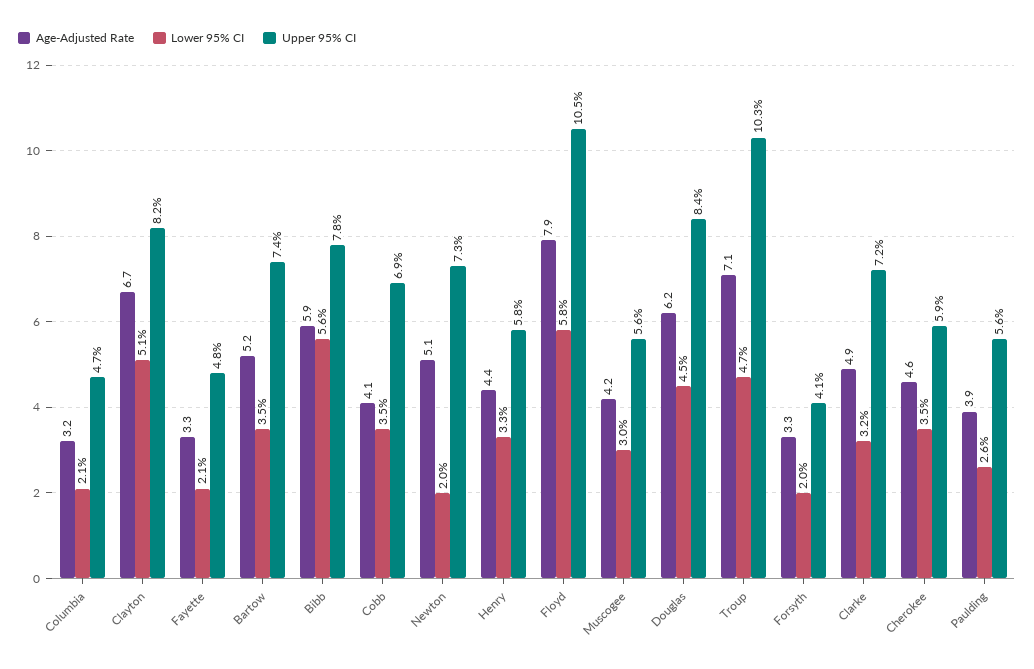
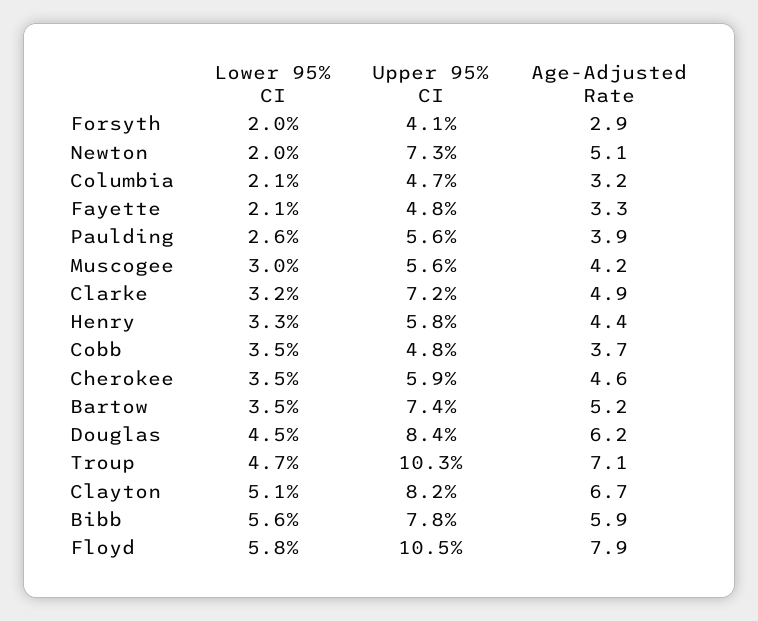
Age-Adjusted Rate, Cobb: 4.1 -> 3.7
Upper 95% CI, Cobb: 6.9 -> 4.8
Age-Adjusted Rate, Forsyth: 3.3 -> 2.9

